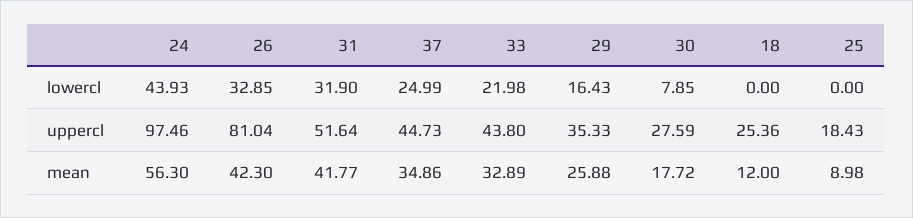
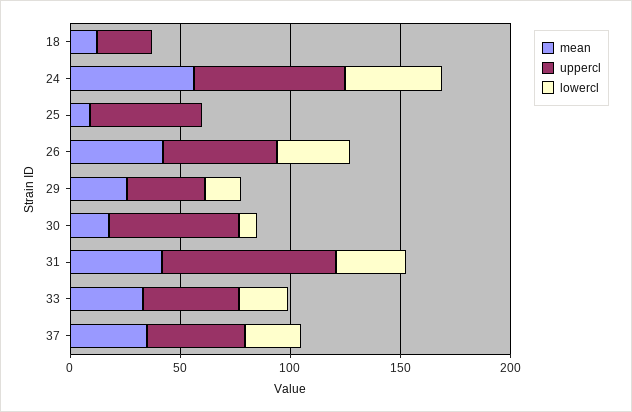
uppercl, 24: 97.46 -> 70
uppercl, 26: 81.04 -> 50
uppercl, 31: 51.64 -> 80
uppercl, 30: 27.59 -> 60
uppercl, 25: 18.43 -> 50

